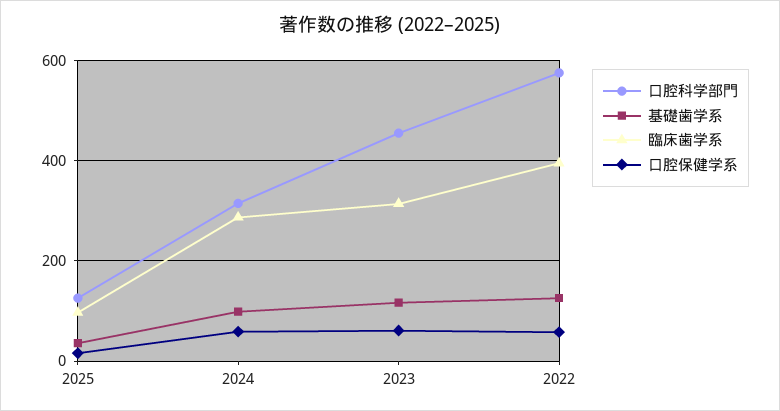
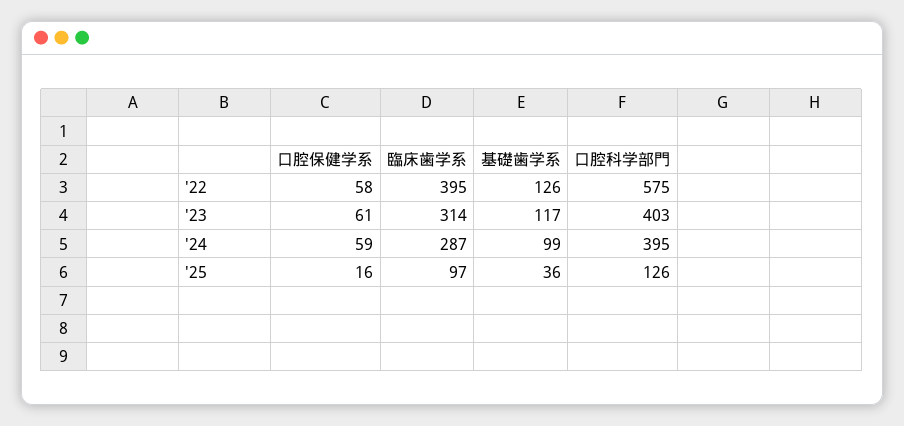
口腔科学部門, 2024: 320 -> 395
口腔科学部門, 2023: 460 -> 403

